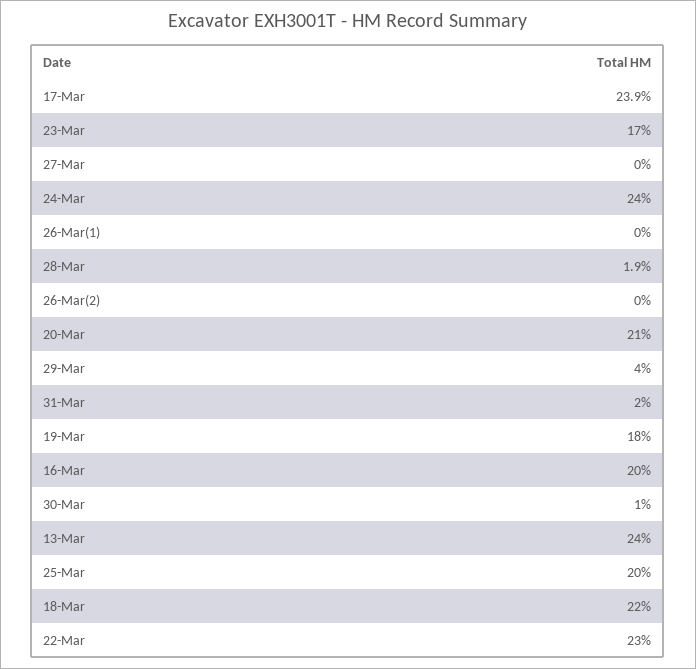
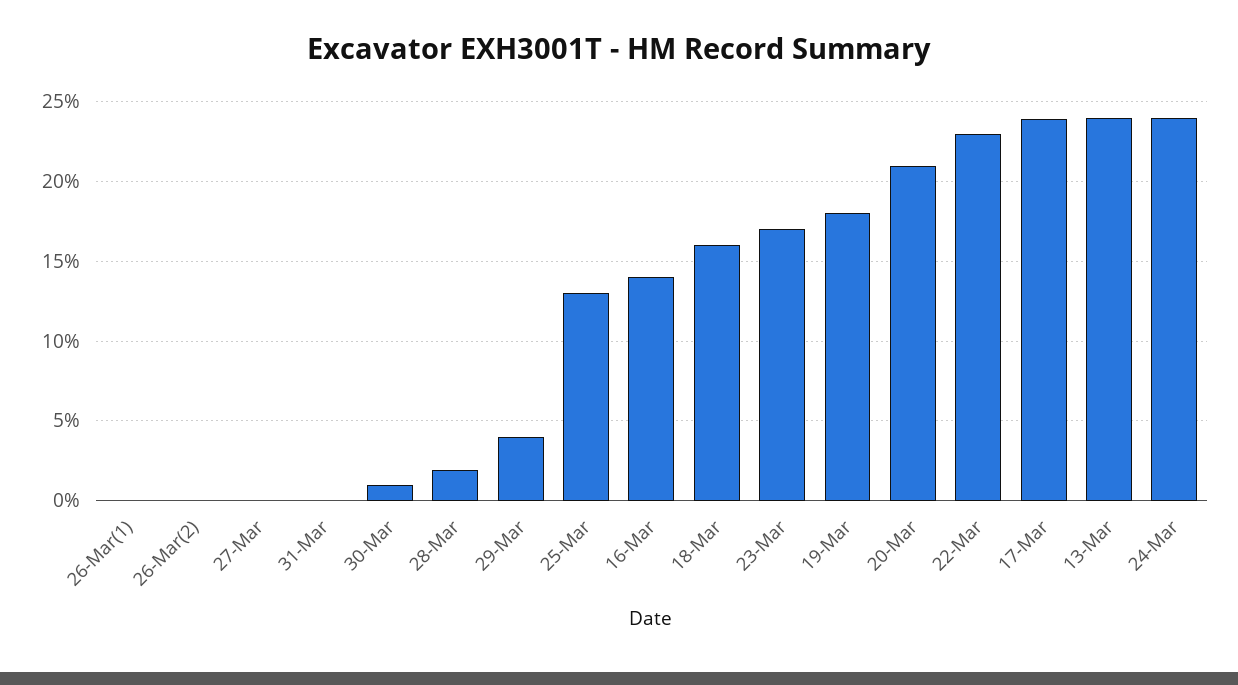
31-Mar: 2 -> 0
16-Mar: 20 -> 14
25-Mar: 20 -> 13
18-Mar: 22 -> 16

